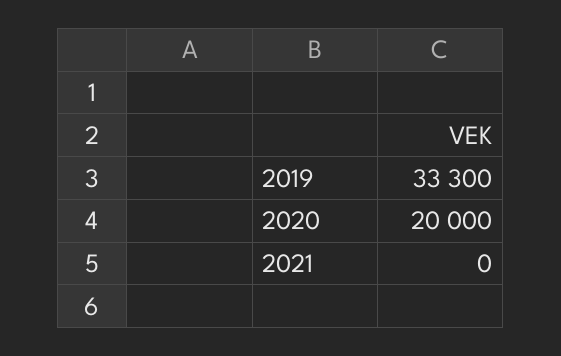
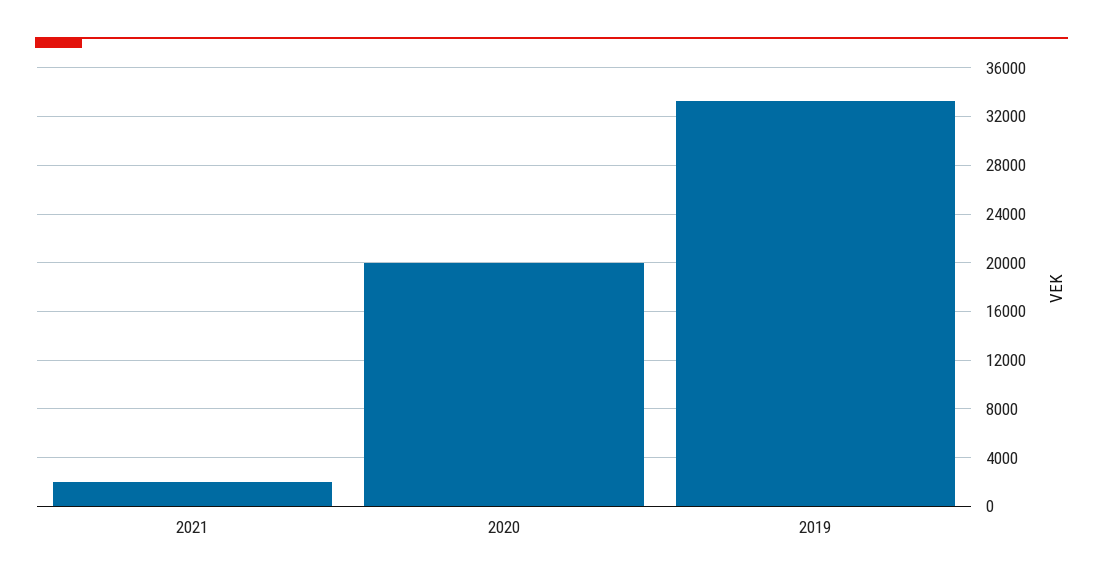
2021: 0 -> 2000

